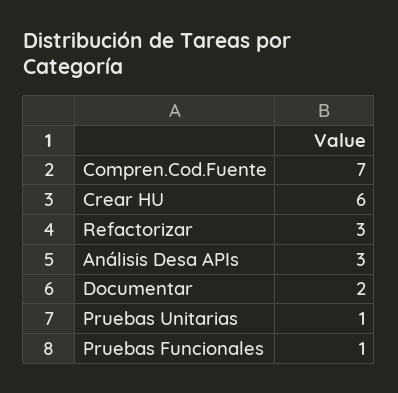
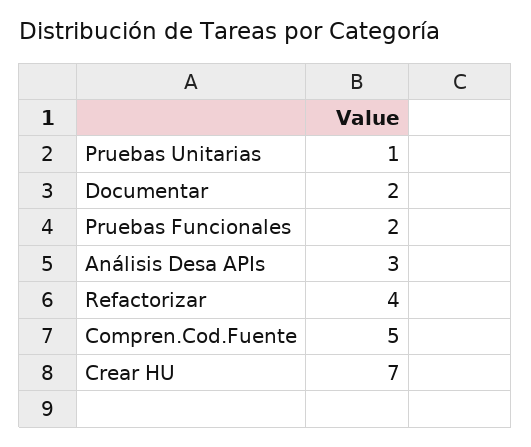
Compren.Cod.Fuente: 7 -> 5
Crear HU: 6 -> 7
Refactorizar: 3 -> 4
Pruebas Funcionales: 1 -> 2

